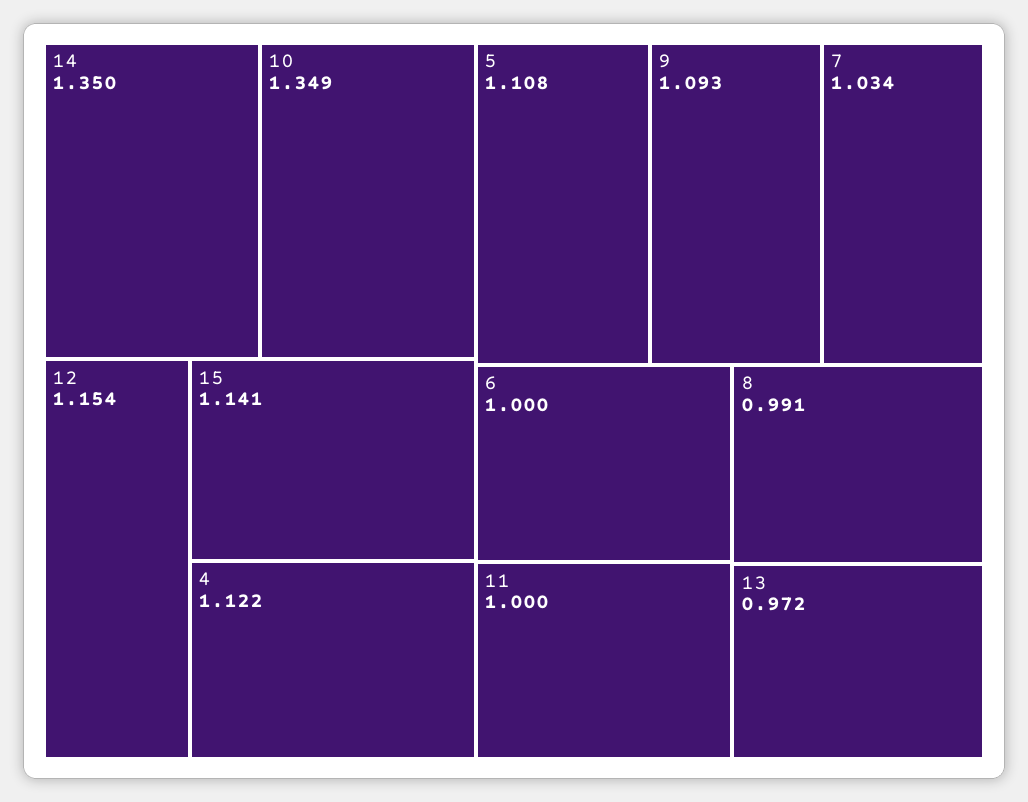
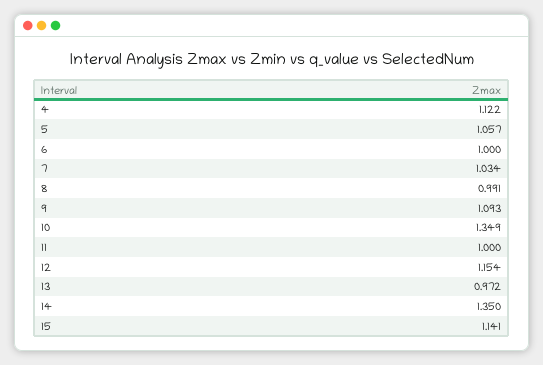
5: 1.108 -> 1.057

